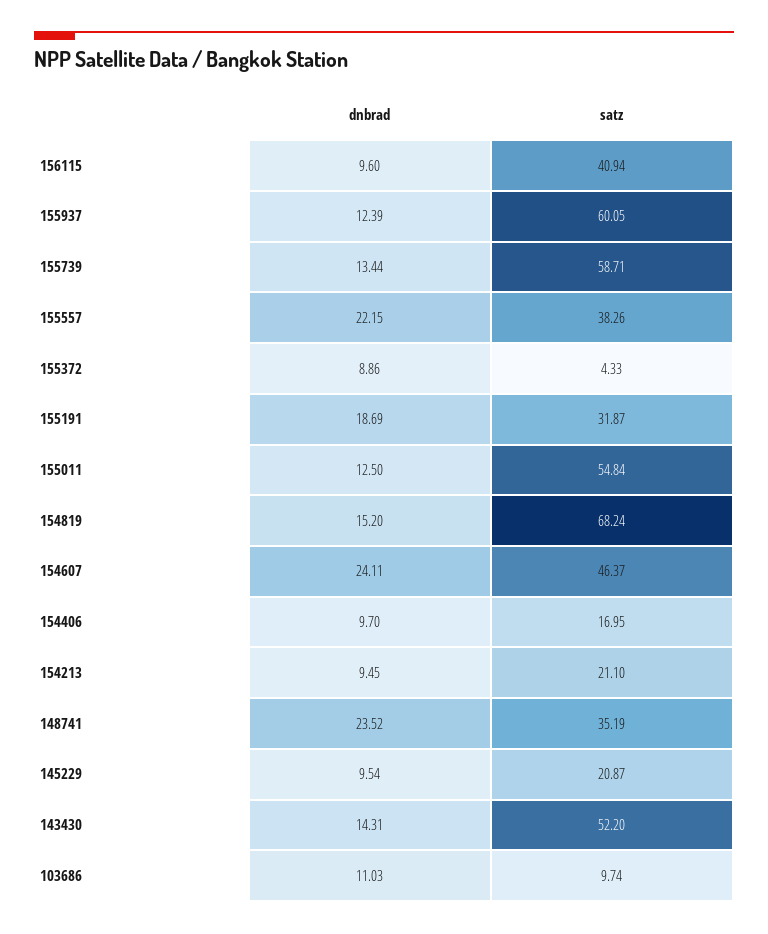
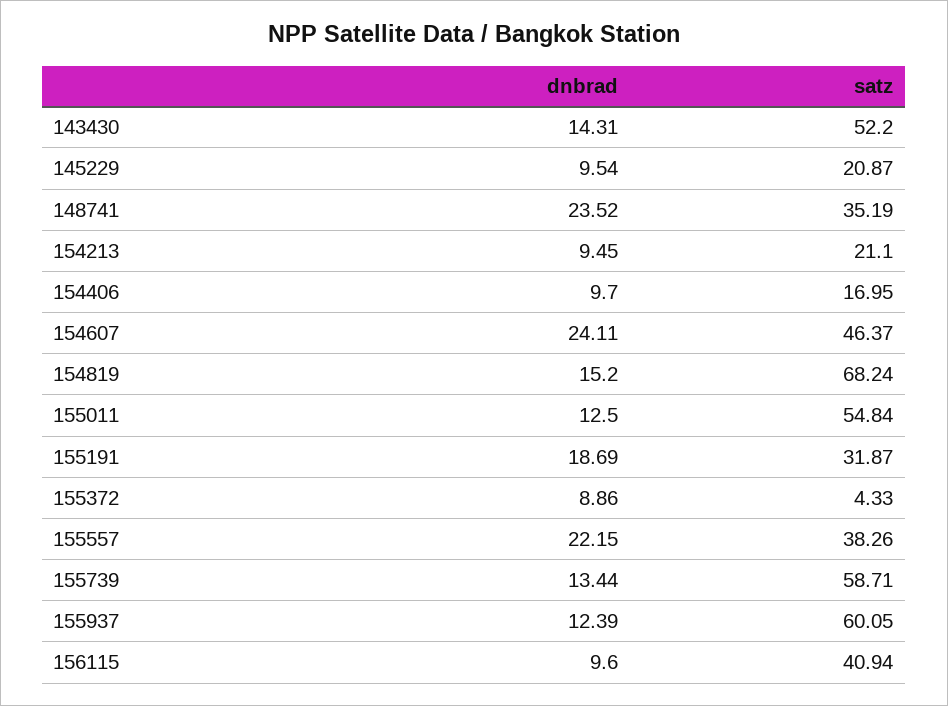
dnbrad, 103686: 11.03 -> none
satz, 103686: 9.74 -> none

